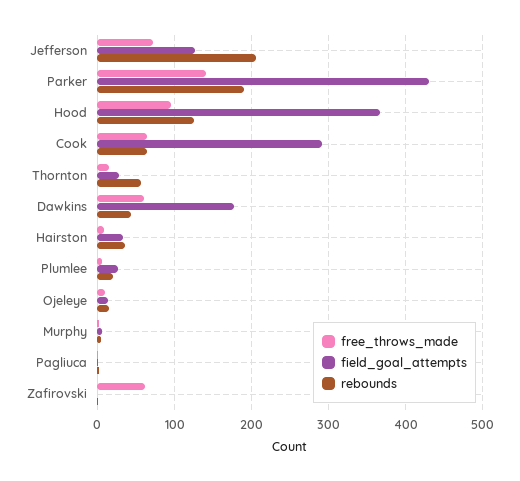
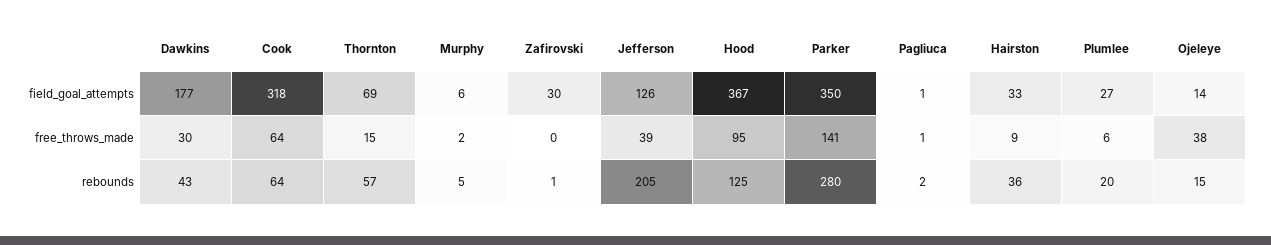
free_throws_made, Jefferson: 70 -> 39
field_goal_attempts, Parker: 430 -> 350
rebounds, Parker: 190 -> 280
field_goal_attempts, Cook: 290 -> 318
field_goal_attempts, Thornton: 30 -> 69
free_throws_made, Dawkins: 60 -> 30
free_throws_made, Ojeleye: 10 -> 38
free_throws_made, Zafirovski: 60 -> 0
field_goal_attempts, Zafirovski: 0 -> 30

